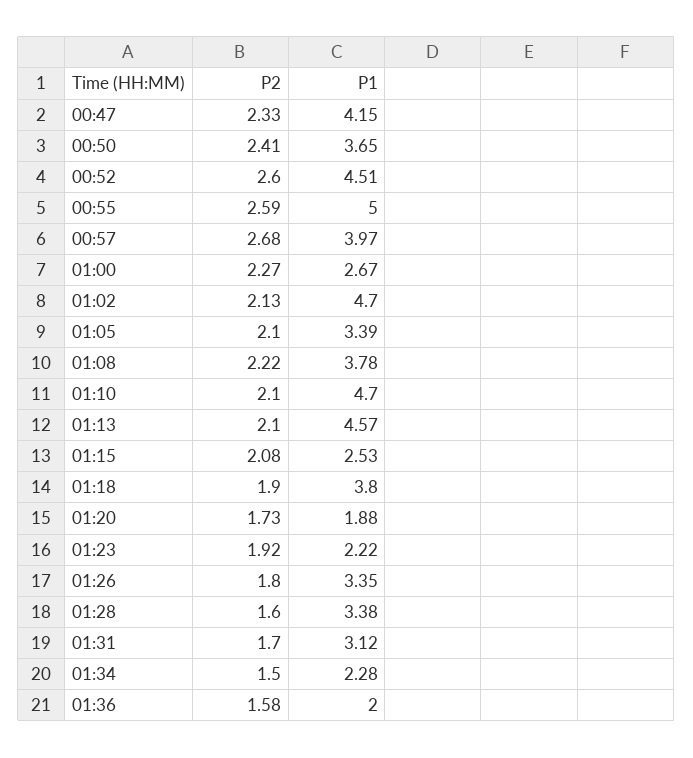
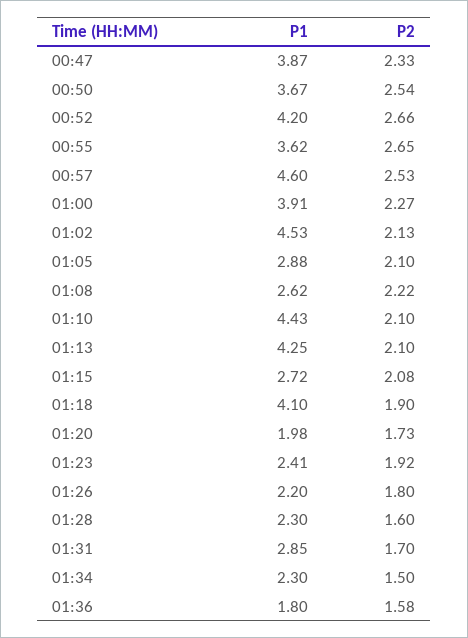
P1, 00:47: 4.15 -> 3.87
P2, 00:50: 2.41 -> 2.54
P1, 00:50: 3.65 -> 3.67
P2, 00:52: 2.6 -> 2.66
P1, 00:52: 4.51 -> 4.2
P2, 00:55: 2.59 -> 2.65
P1, 00:55: 5 -> 3.62
P2, 00:57: 2.68 -> 2.53
P1, 00:57: 3.97 -> 4.6
P1, 01:00: 2.67 -> 3.91
P1, 01:02: 4.7 -> 4.53
P1, 01:05: 3.39 -> 2.88
P1, 01:08: 3.78 -> 2.62
P1, 01:10: 4.7 -> 4.43
P1, 01:13: 4.57 -> 4.25
P1, 01:15: 2.53 -> 2.72
P1, 01:18: 3.8 -> 4.1
P1, 01:20: 1.88 -> 1.98
P1, 01:23: 2.22 -> 2.41
P1, 01:26: 3.35 -> 2.2
P1, 01:28: 3.38 -> 2.3
P1, 01:31: 3.12 -> 2.85
P1, 01:34: 2.28 -> 2.3
P1, 01:36: 2 -> 1.8

